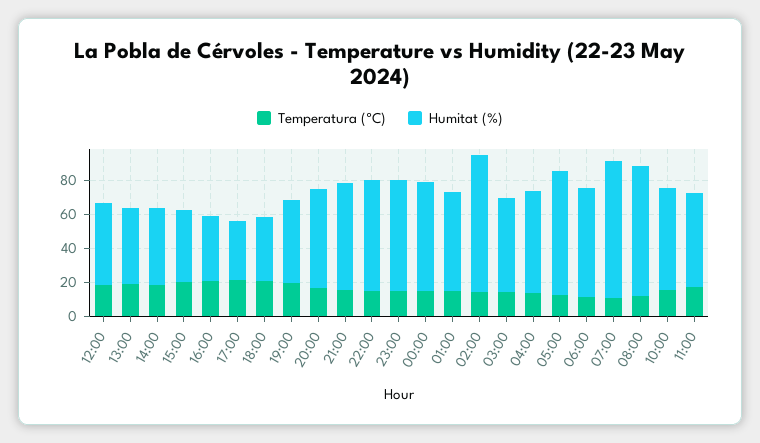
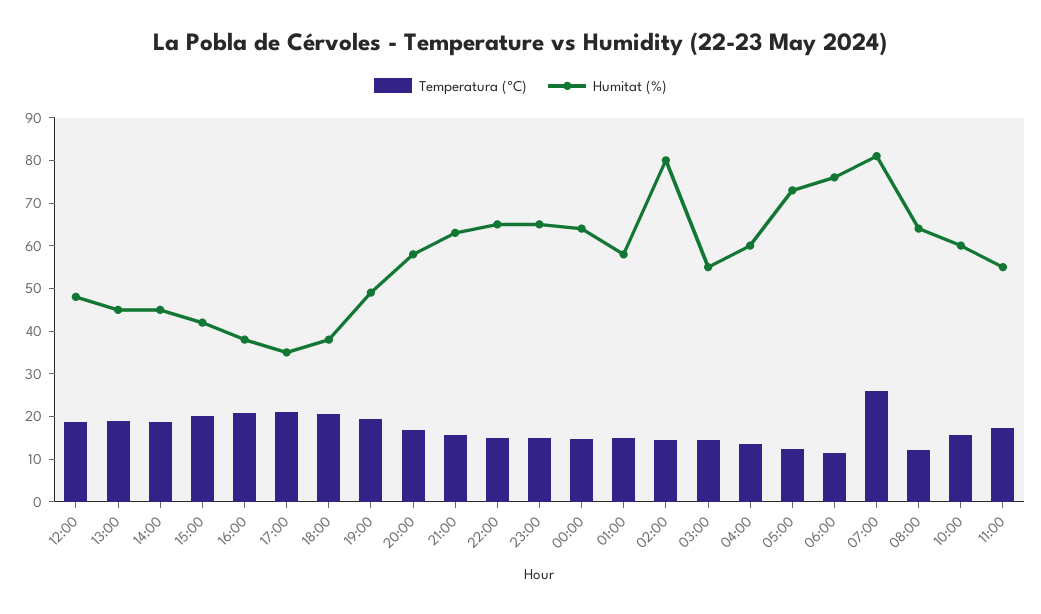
Humitat (%), 06:00: 65 -> 76
Temperatura (ºC), 07:00: 10 -> 26
Humitat (%), 08:00: 75 -> 64

